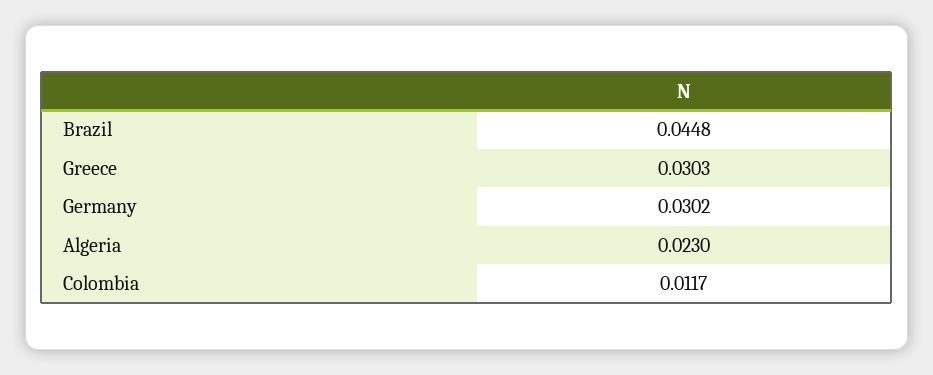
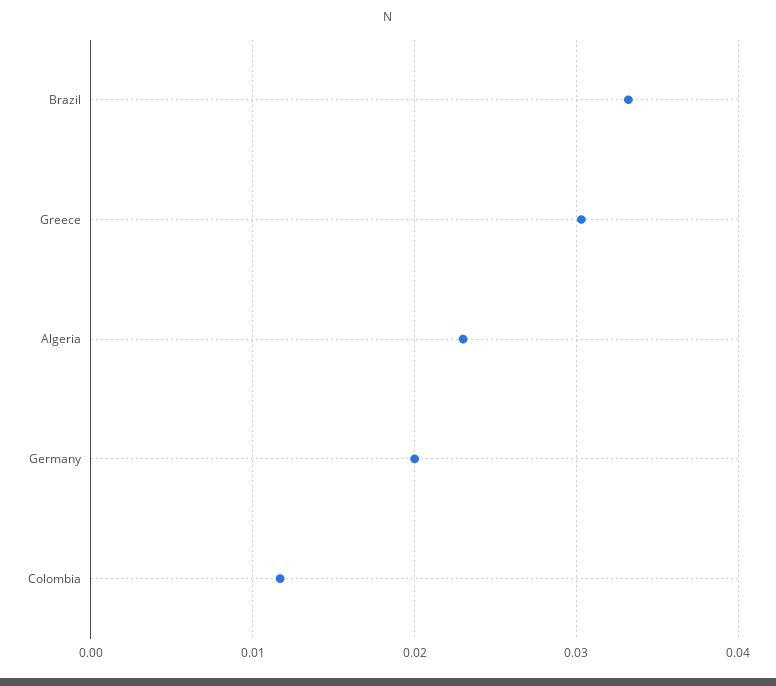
Brazil: 0.0448 -> 0.033
Germany: 0.0302 -> 0.02

